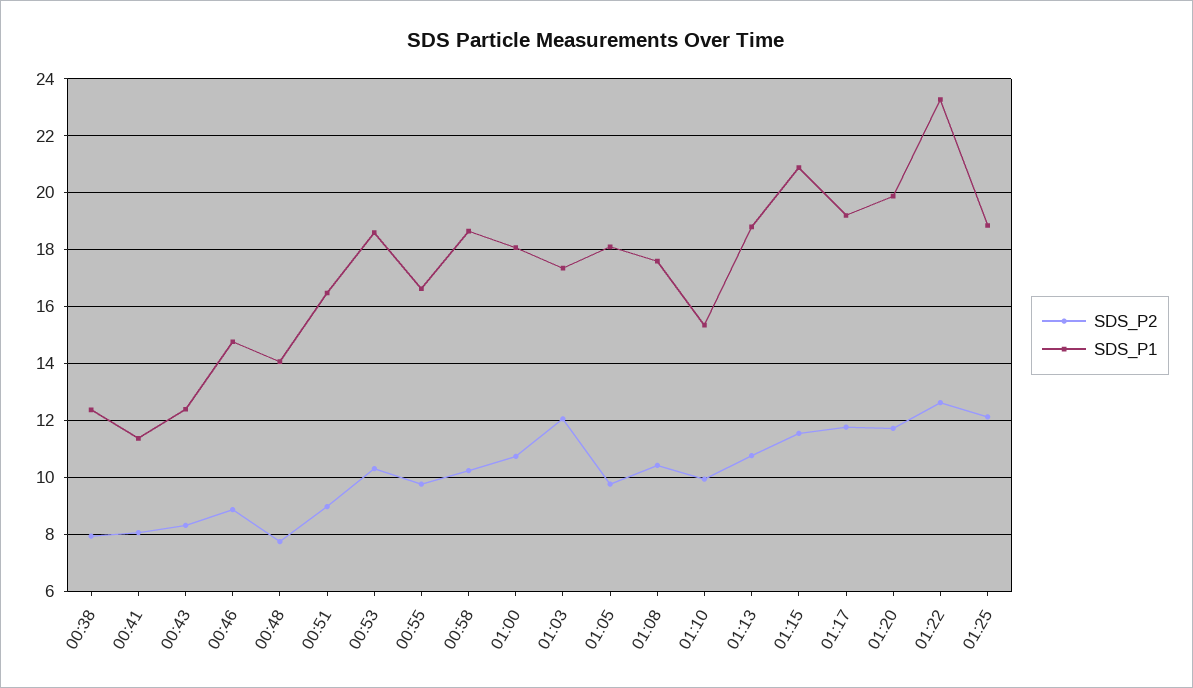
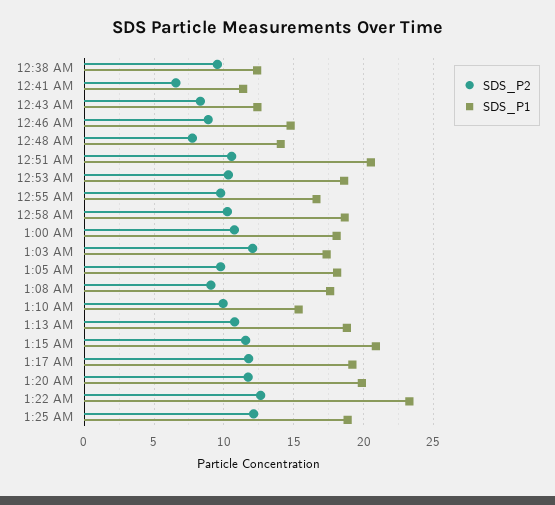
SDS_P2, 00:38: 8 -> 9.5
SDS_P2, 00:41: 8 -> 6.5
SDS_P2, 00:51: 9 -> 10.5
SDS_P1, 00:51: 16.5 -> 20.5
SDS_P2, 01:08: 10.5 -> 9

